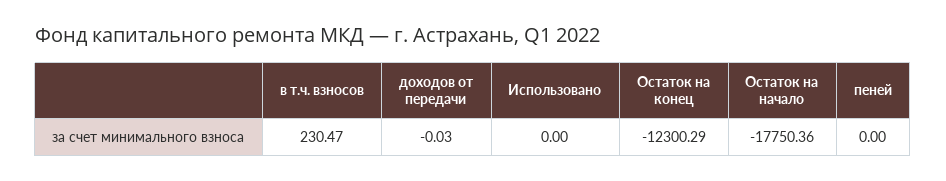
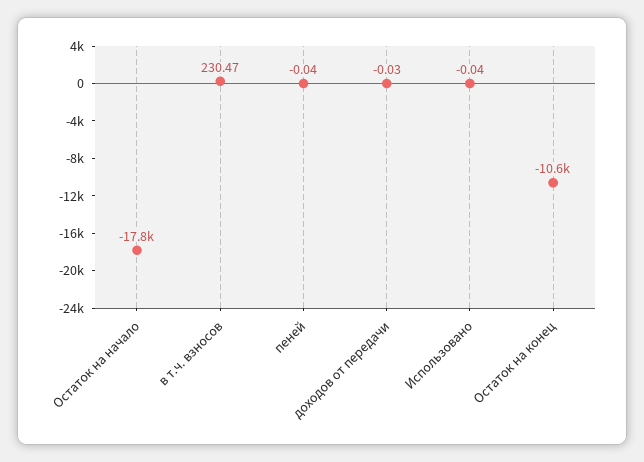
Использовано: 0 -> -0.04
Остаток на конец: -12300.29 -> -10600
пеней: 0 -> -0.04

